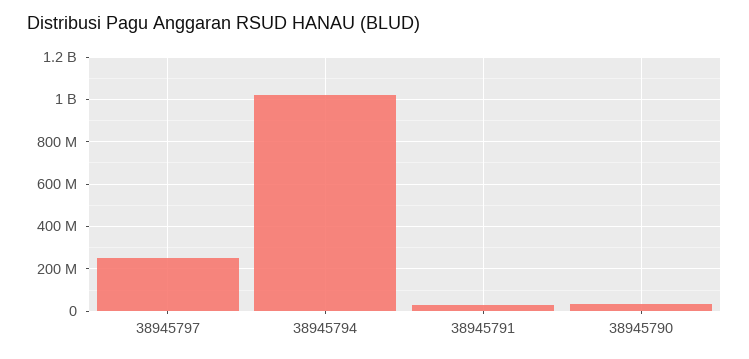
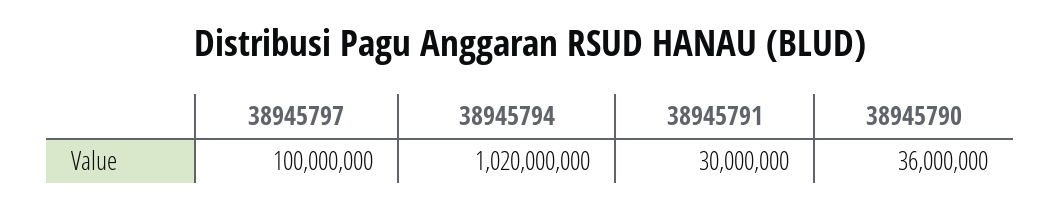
38945797: 250000000 -> 100000000

